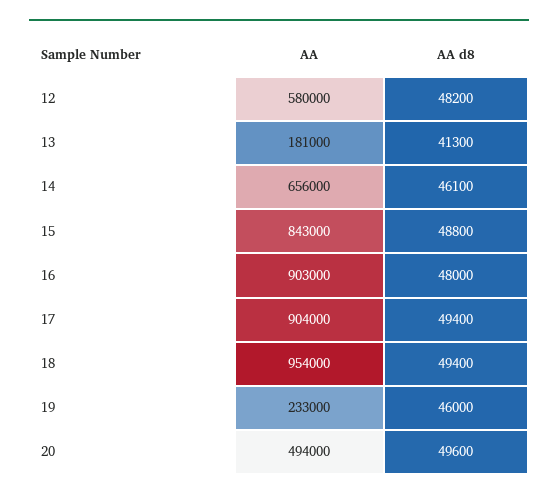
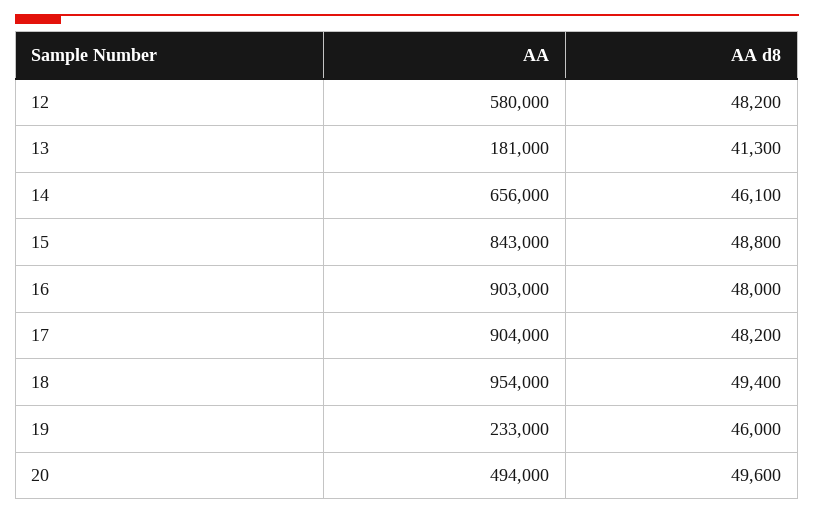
AA d8, 17: 49400 -> 48200

